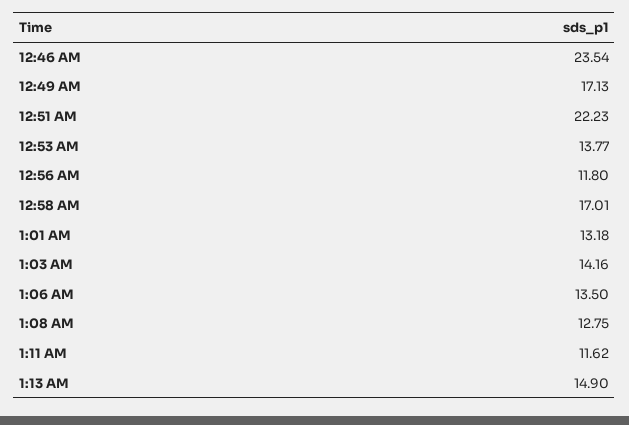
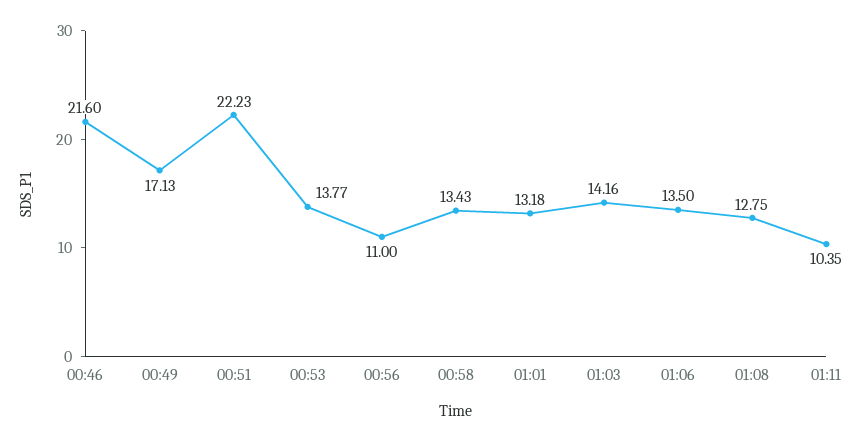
12:46 AM: 23.54 -> 21.6
12:56 AM: 11.8 -> 11
12:58 AM: 17.01 -> 13.43
1:11 AM: 11.62 -> 10.35
1:13 AM: 14.9 -> none

